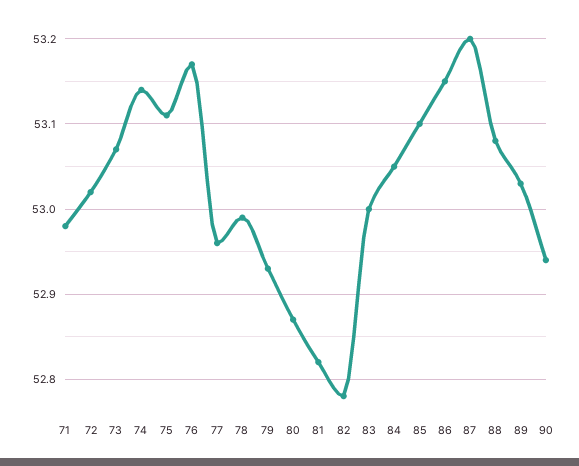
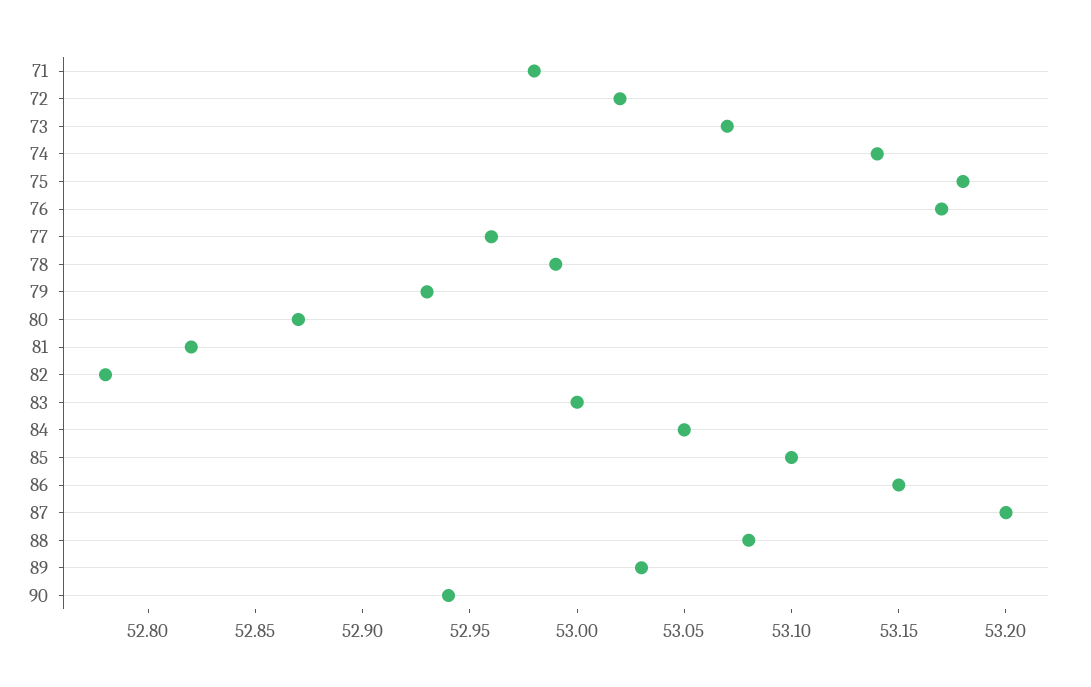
75: 53.11 -> 53.18

